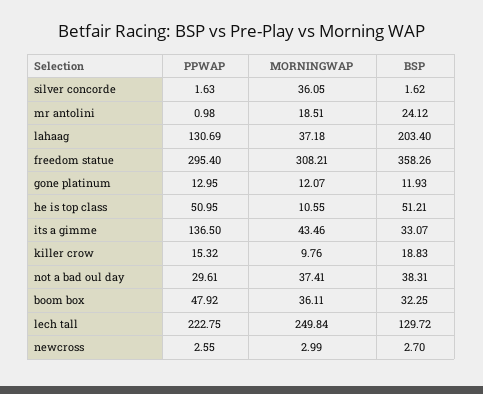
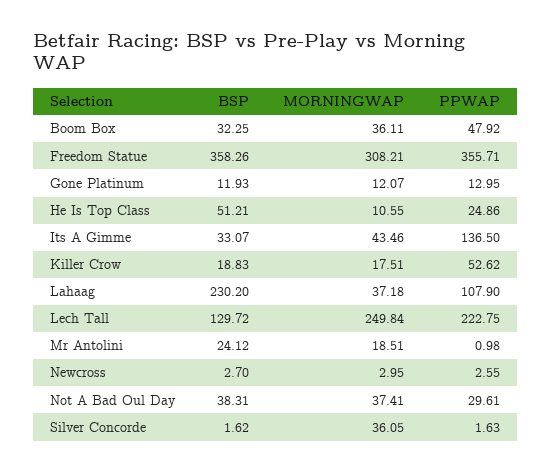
PPWAP, lahaag: 130.69 -> 107.9
BSP, lahaag: 203.4 -> 230.2
PPWAP, freedom statue: 295.4 -> 355.71
PPWAP, he is top class: 50.95 -> 24.86
PPWAP, killer crow: 15.32 -> 52.62
MORNINGWAP, killer crow: 9.76 -> 17.51
MORNINGWAP, newcross: 2.99 -> 2.95

